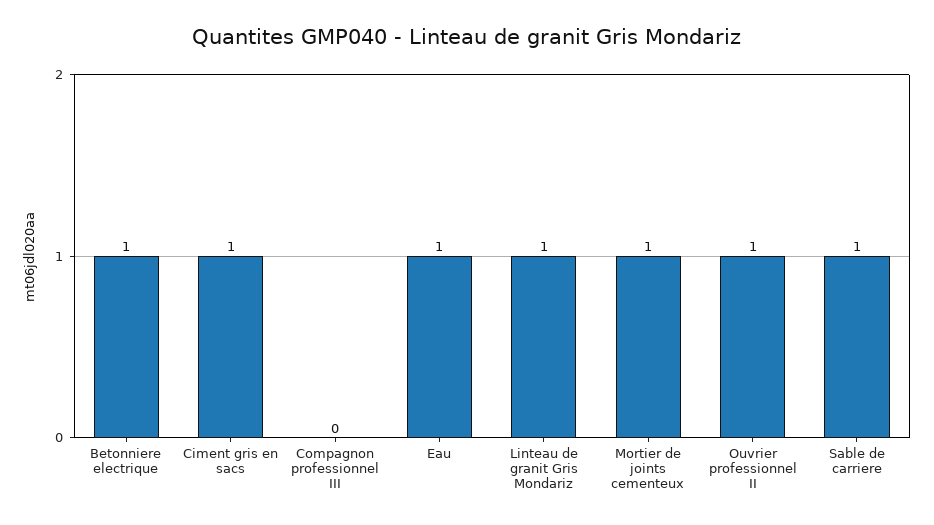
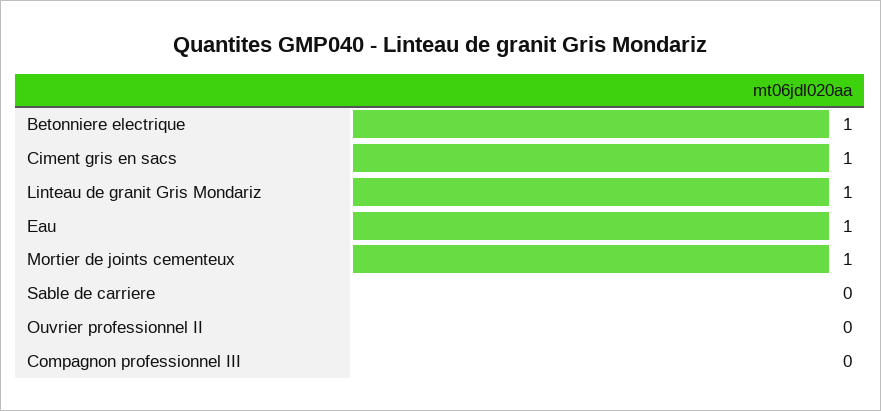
Ouvrier professionnel II: 1 -> 0
Sable de carriere: 1 -> 0

